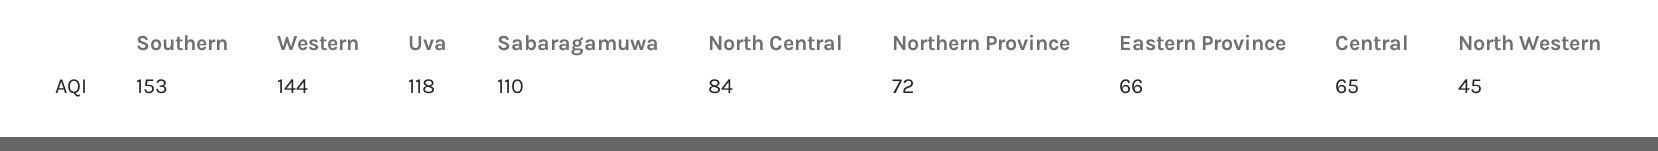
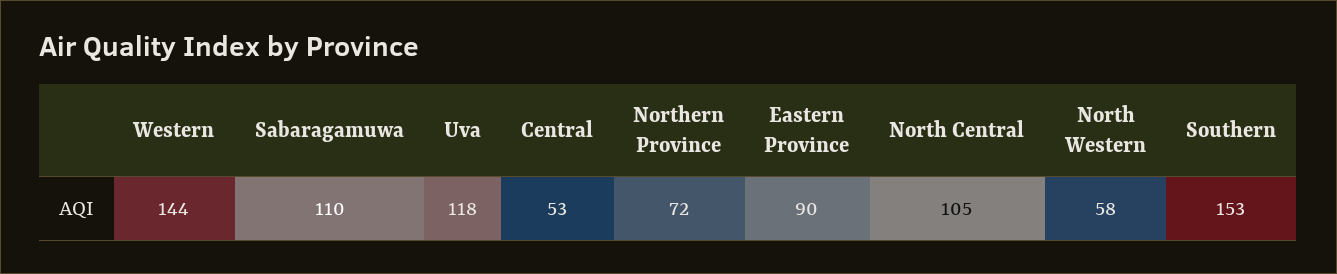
North Central: 84 -> 105
Eastern Province: 66 -> 90
Central: 65 -> 53
North Western: 45 -> 58

